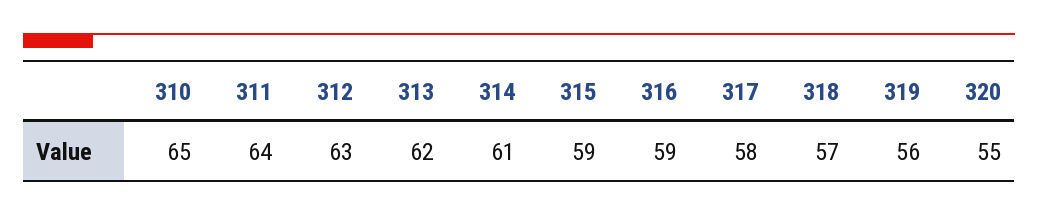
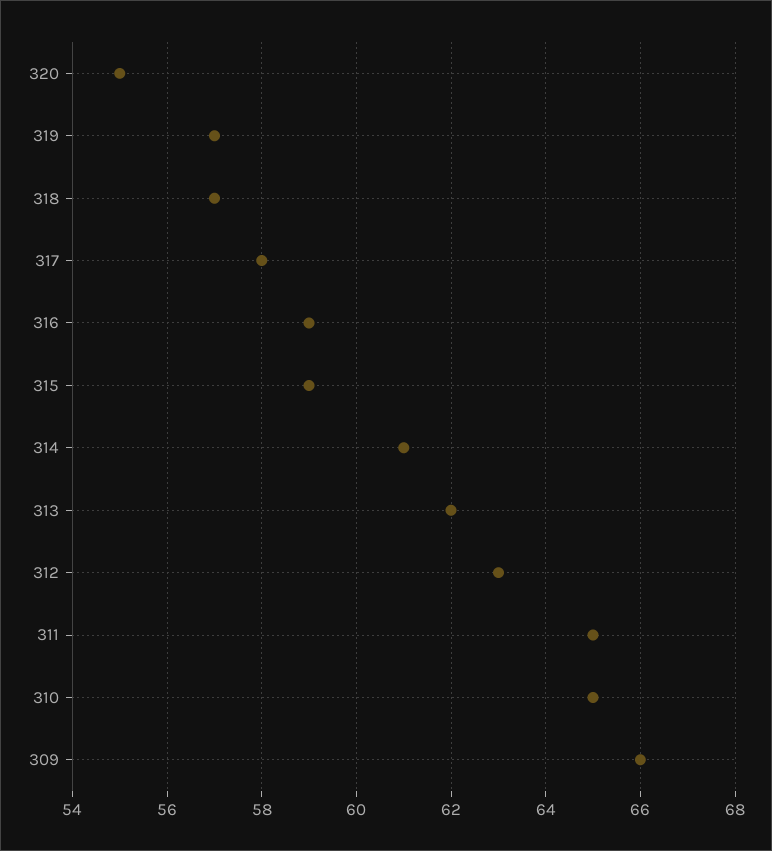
311: 64 -> 65
319: 56 -> 57
309: none -> 66

